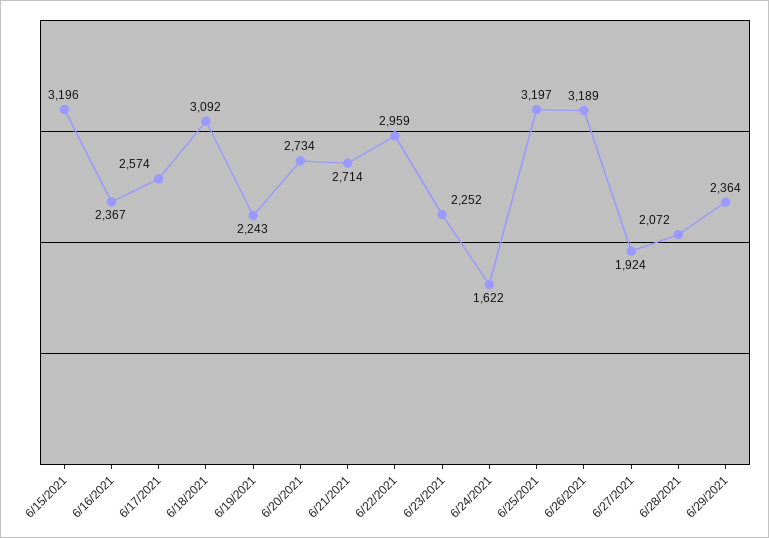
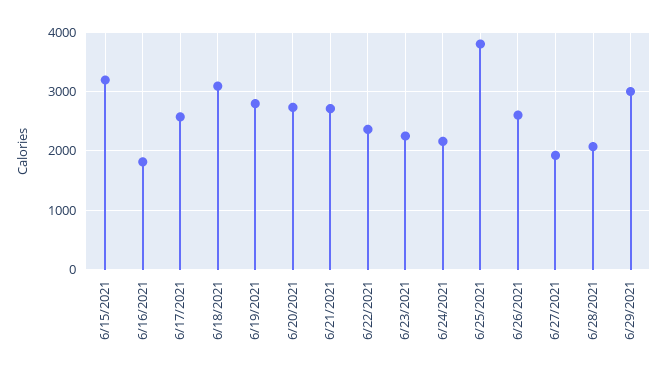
6/16/2021: 2367 -> 1800
6/19/2021: 2243 -> 2800
6/22/2021: 2959 -> 2400
6/24/2021: 1622 -> 2200
6/25/2021: 3197 -> 3800
6/26/2021: 3189 -> 2600
6/29/2021: 2364 -> 3000

